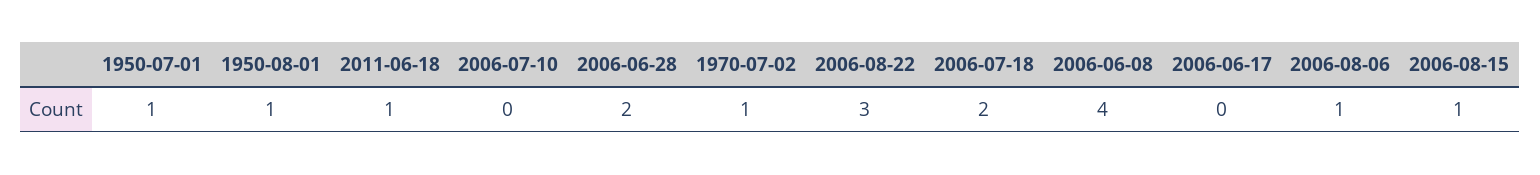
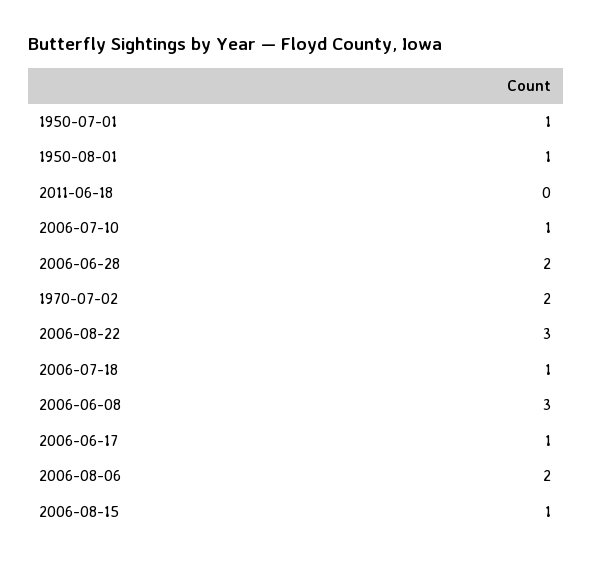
2011-06-18: 1 -> 0
2006-07-10: 0 -> 1
1970-07-02: 1 -> 2
2006-07-18: 2 -> 1
2006-06-08: 4 -> 3
2006-06-17: 0 -> 1
2006-08-06: 1 -> 2

